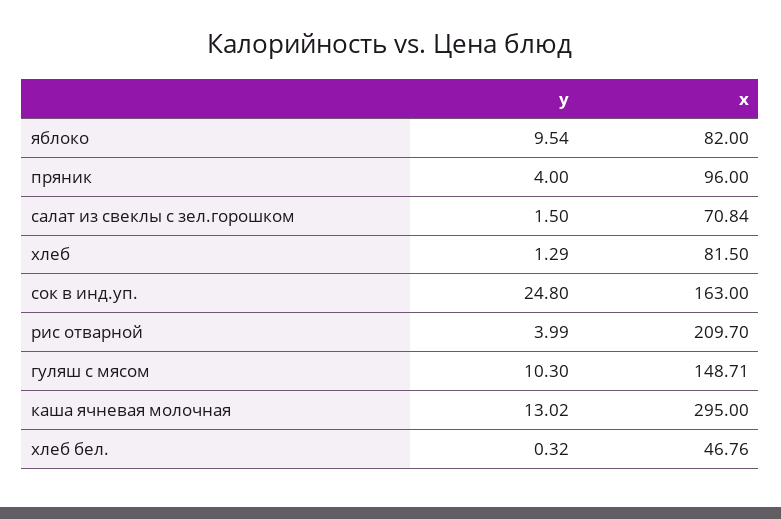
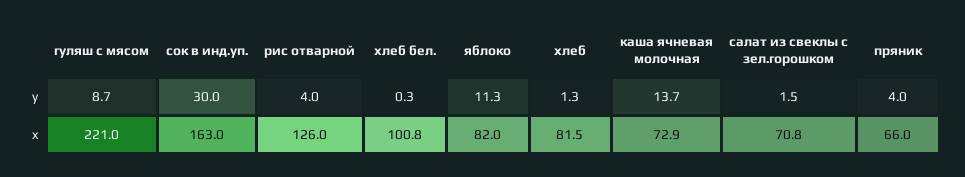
y, яблоко: 9.54 -> 11.3
x, пряник: 96 -> 66
y, сок в инд.уп.: 24.8 -> 30
x, рис отварной: 209.7 -> 126
y, гуляш с мясом: 10.3 -> 8.7
x, гуляш с мясом: 148.71 -> 221
y, каша ячневая молочная: 13.02 -> 13.7
x, каша ячневая молочная: 295 -> 72.9
x, хлеб бел.: 46.76 -> 100.8

